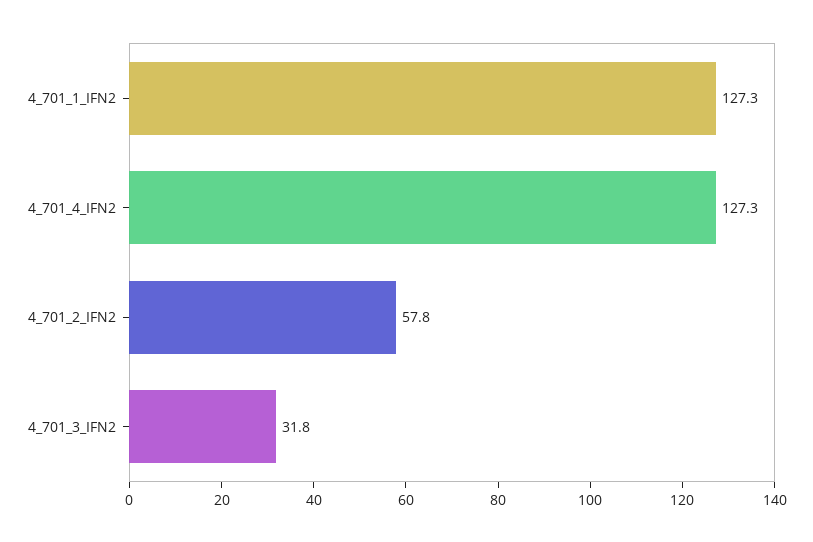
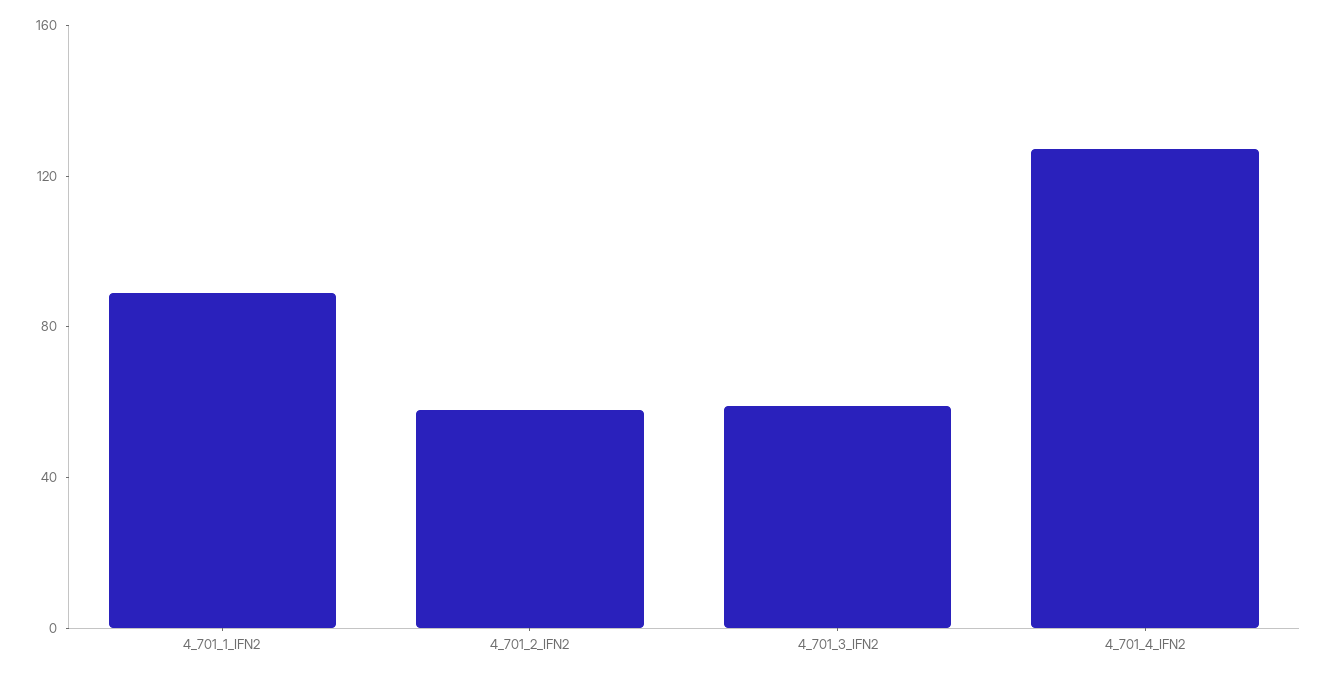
4_701_1_IFN2: 127.3 -> 90
4_701_3_IFN2: 31.8 -> 60

